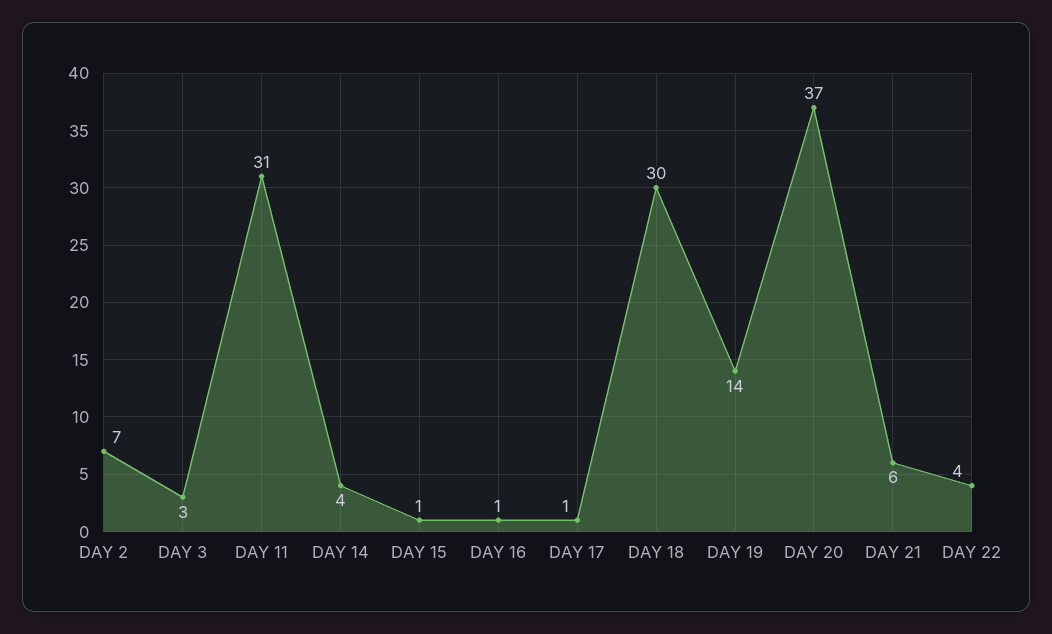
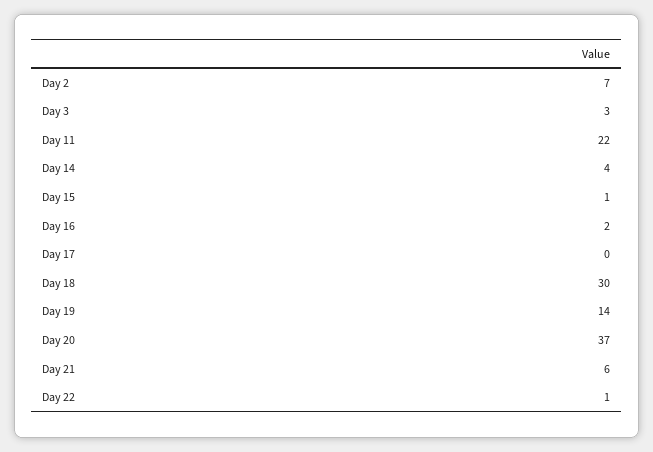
DAY 11: 31 -> 22
DAY 16: 1 -> 2
DAY 17: 1 -> 0
DAY 22: 4 -> 1

